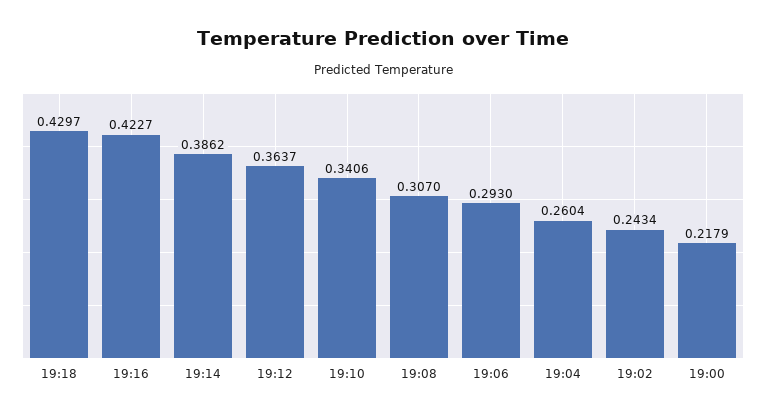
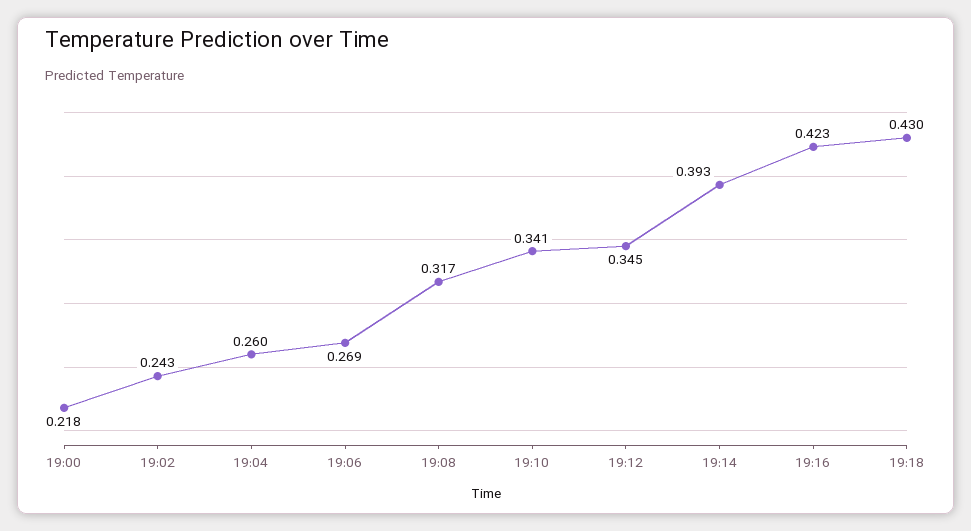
19:14: 0.3862 -> 0.393
19:12: 0.3637 -> 0.345
19:08: 0.307 -> 0.317
19:06: 0.293 -> 0.269

